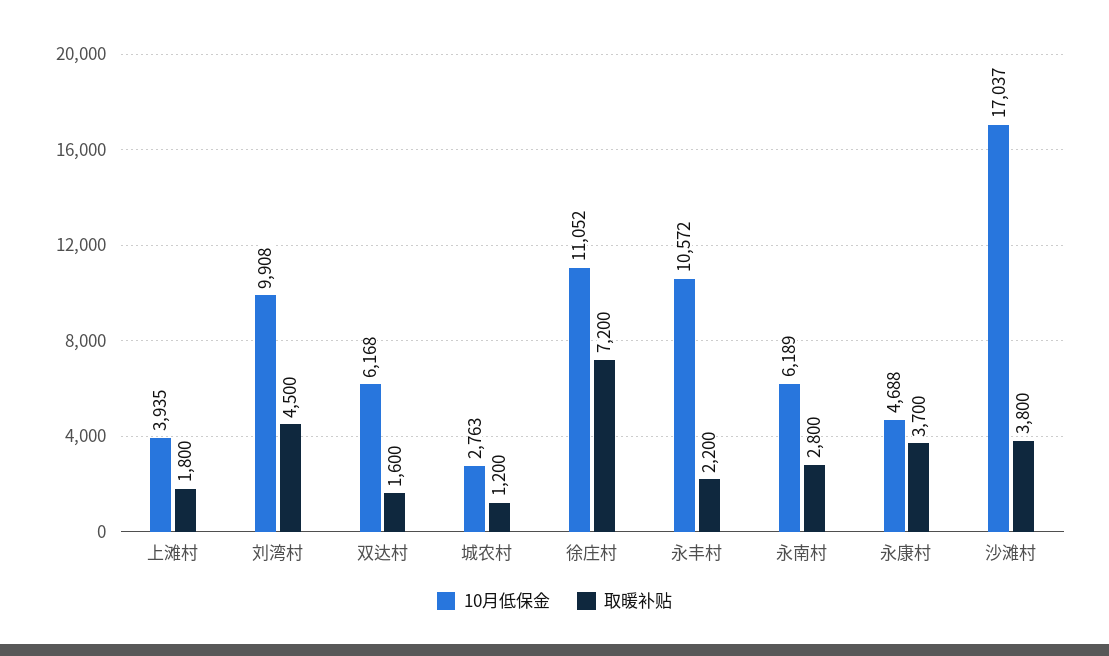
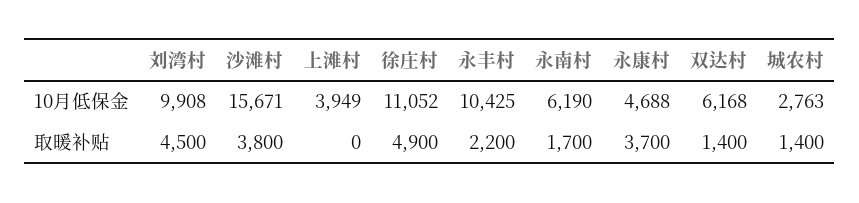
10月低保金, 上滩村: 3935 -> 3949
取暖补贴, 上滩村: 1800 -> 0
取暖补贴, 双达村: 1600 -> 1400
取暖补贴, 城农村: 1200 -> 1400
取暖补贴, 徐庄村: 7200 -> 4900
10月低保金, 永丰村: 10572 -> 10425
10月低保金, 永南村: 6189 -> 6190
取暖补贴, 永南村: 2800 -> 1700
10月低保金, 沙滩村: 17037 -> 15671

